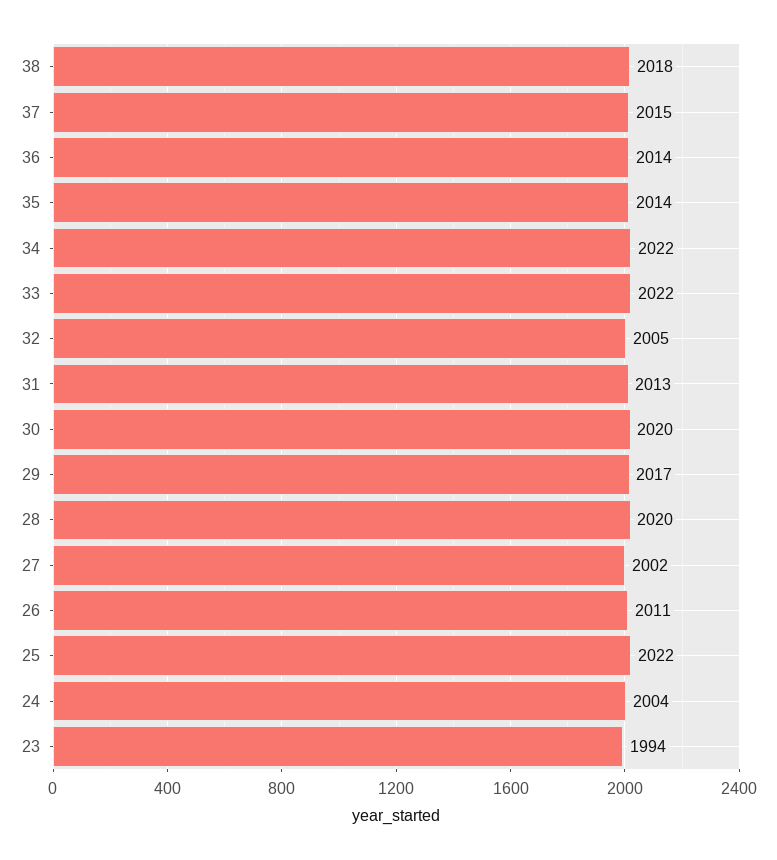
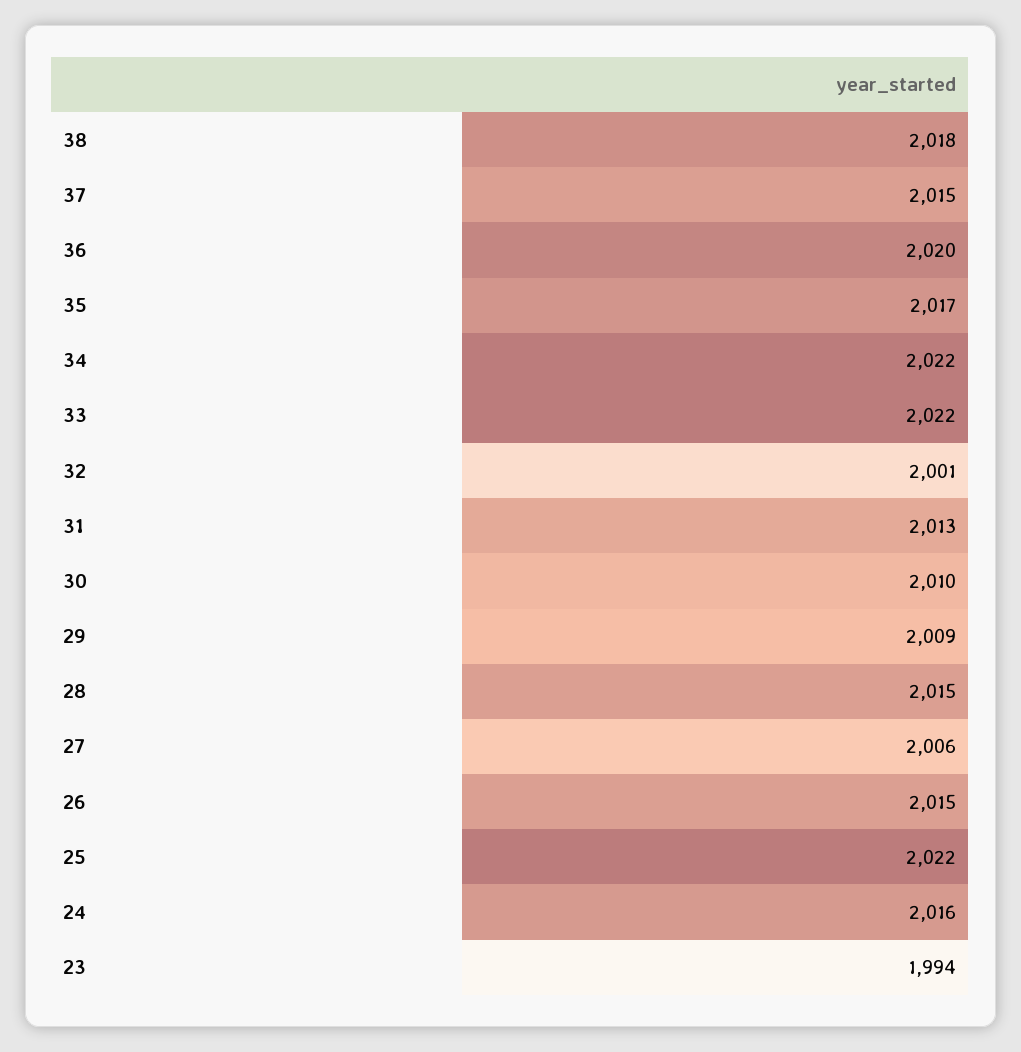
36: 2014 -> 2020
35: 2014 -> 2017
32: 2005 -> 2001
30: 2020 -> 2010
29: 2017 -> 2009
28: 2020 -> 2015
27: 2002 -> 2006
26: 2011 -> 2015
24: 2004 -> 2016

